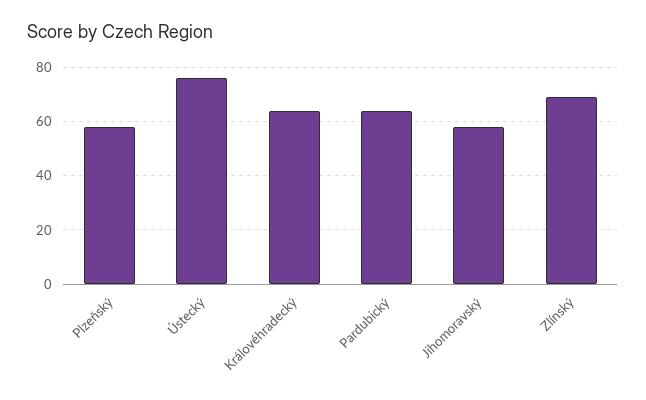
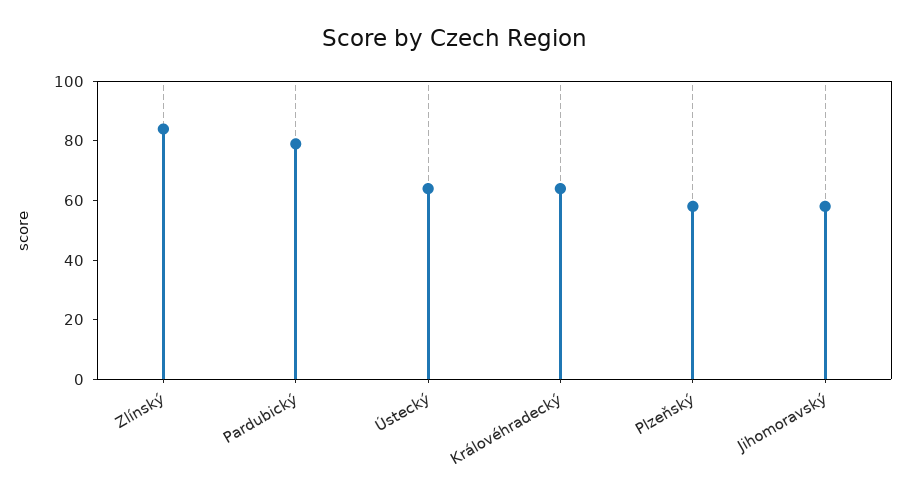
Ústecký: 75 -> 65
Pardubický: 65 -> 80
Zlínský: 70 -> 85

